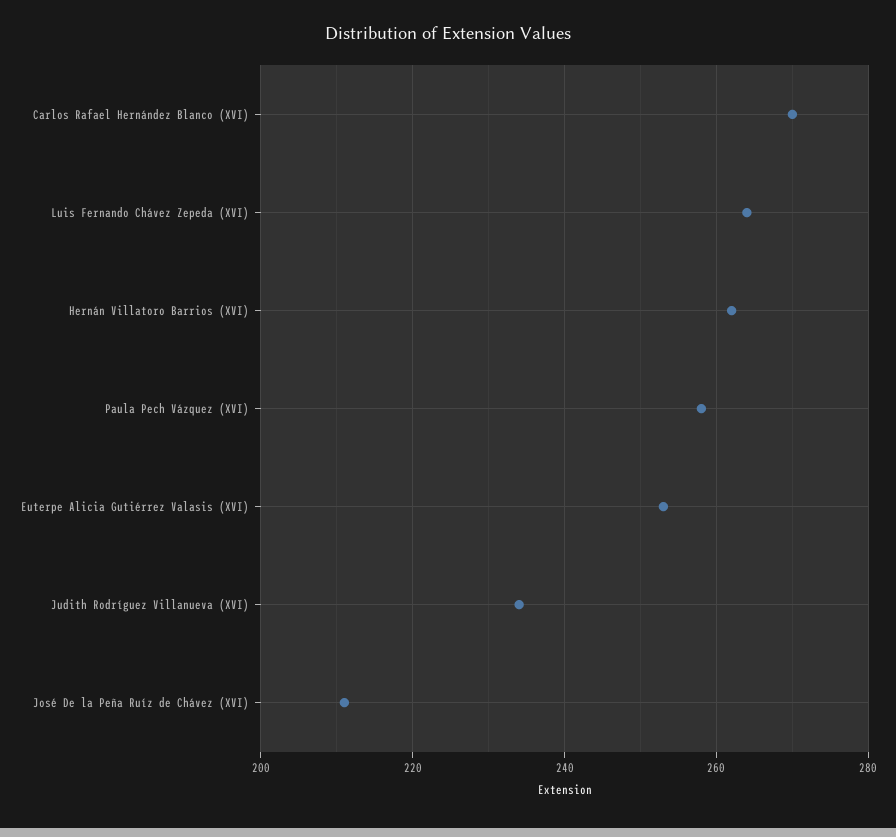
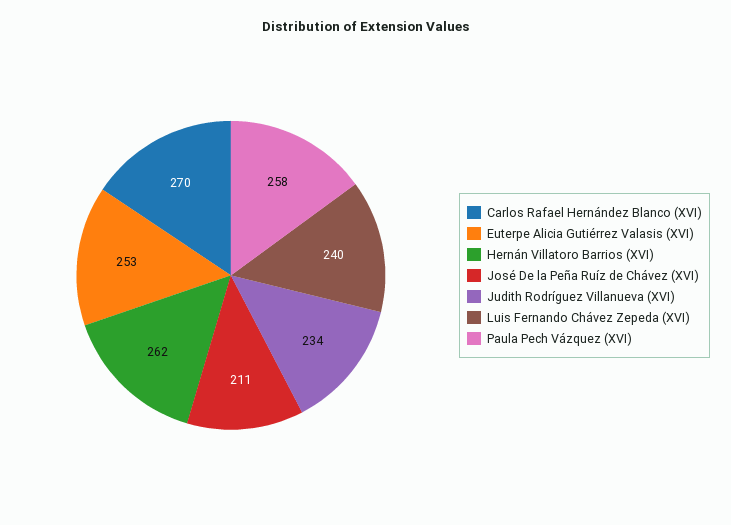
Luis Fernando Chávez Zepeda (XVI): 265 -> 240

